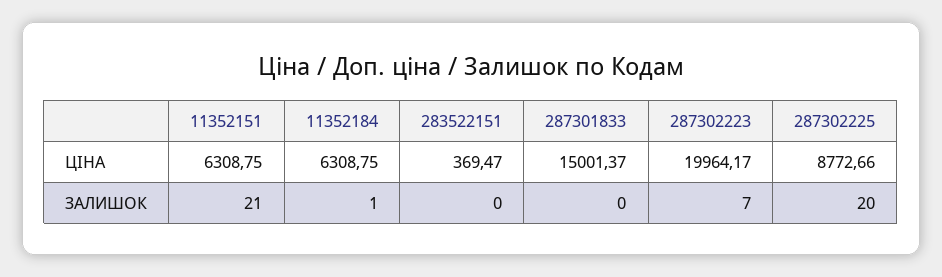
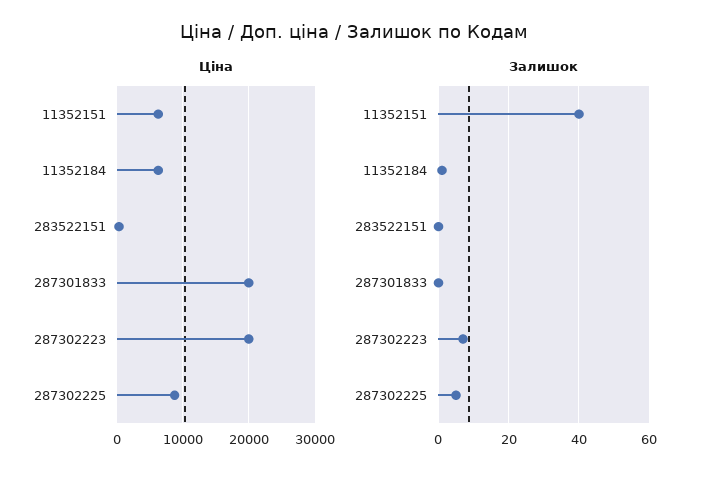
ЦІНА, 287301833: 15001.37 -> 20000
ЗАЛИШОК, 11352151: 21 -> 40
ЗАЛИШОК, 287302225: 20 -> 5

